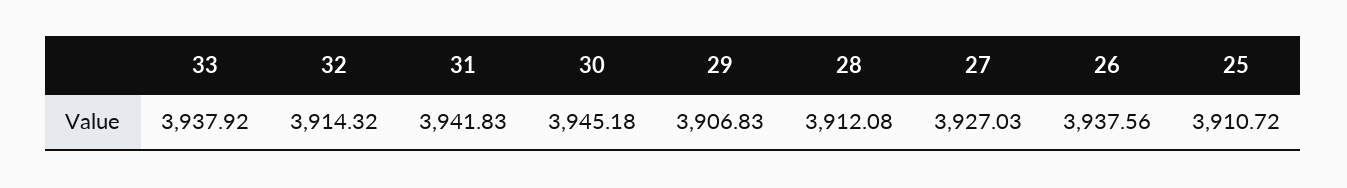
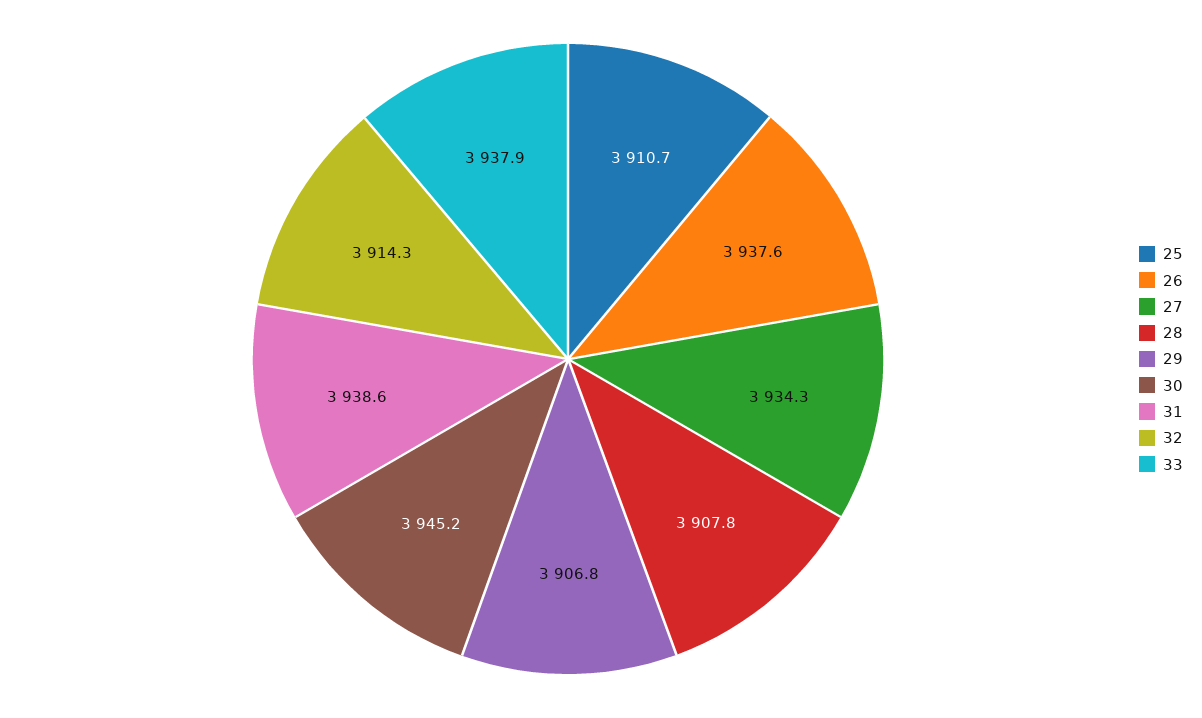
31: 3941.83 -> 3938.6
28: 3912.08 -> 3907.8
27: 3927.03 -> 3934.3

